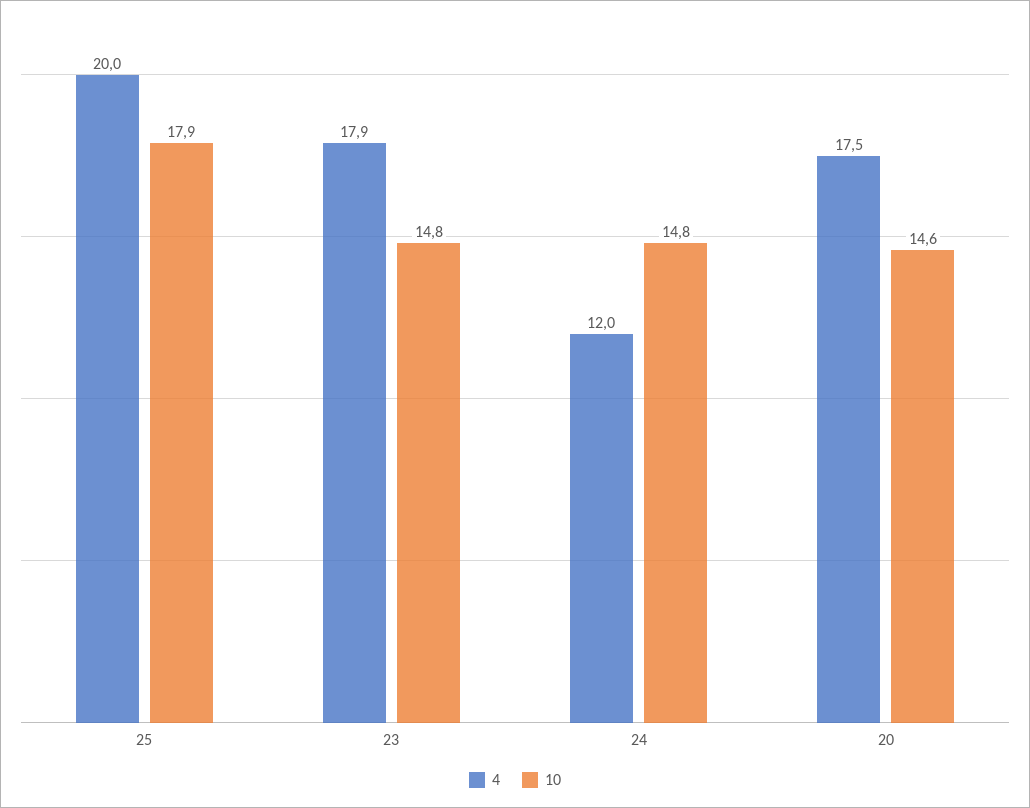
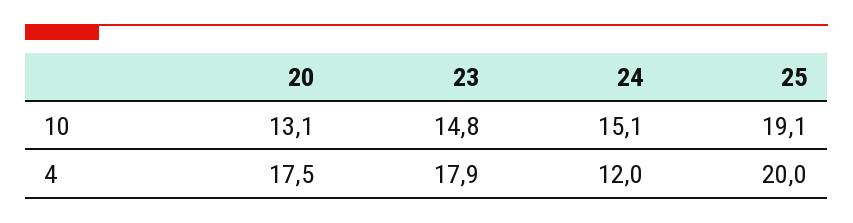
10, 25: 17.9 -> 19.1
10, 24: 14.8 -> 15.1
10, 20: 14.6 -> 13.1

